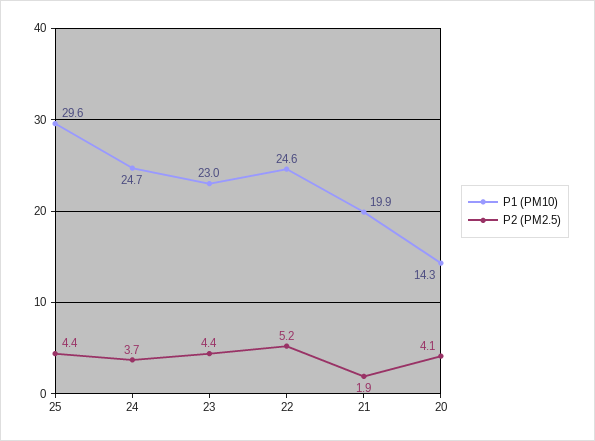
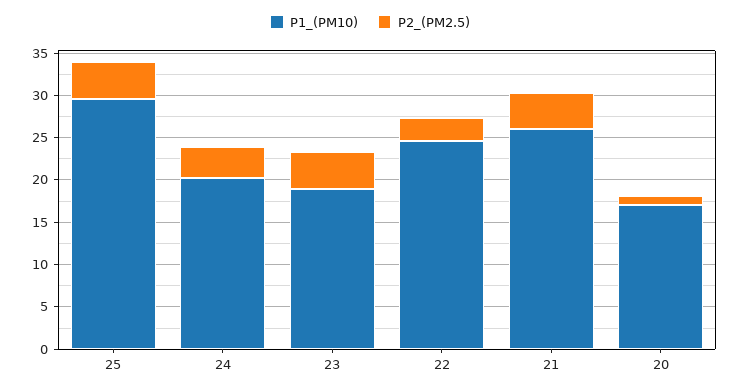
P1 (PM10), 24: 24.7 -> 20
P1 (PM10), 23: 23 -> 19
P2 (PM2.5), 22: 5.2 -> 3
P1 (PM10), 21: 19.9 -> 26
P2 (PM2.5), 21: 1.9 -> 4
P1 (PM10), 20: 14.3 -> 17
P2 (PM2.5), 20: 4.1 -> 1

